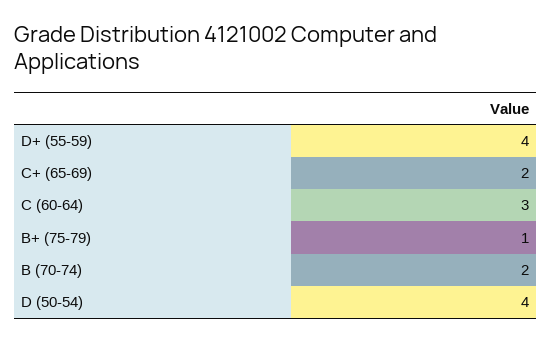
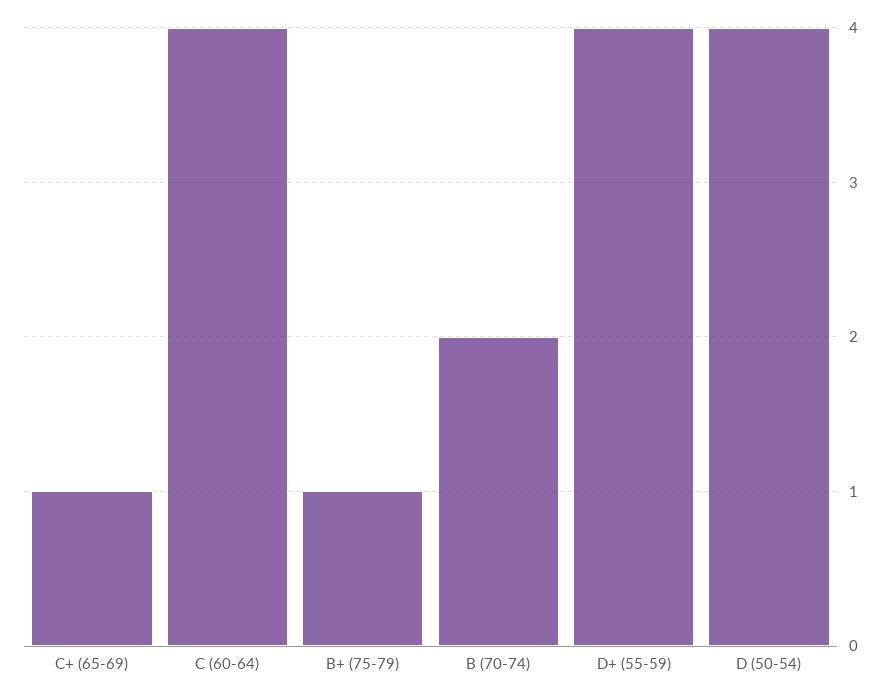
C+ (65-69): 2 -> 1
C (60-64): 3 -> 4

